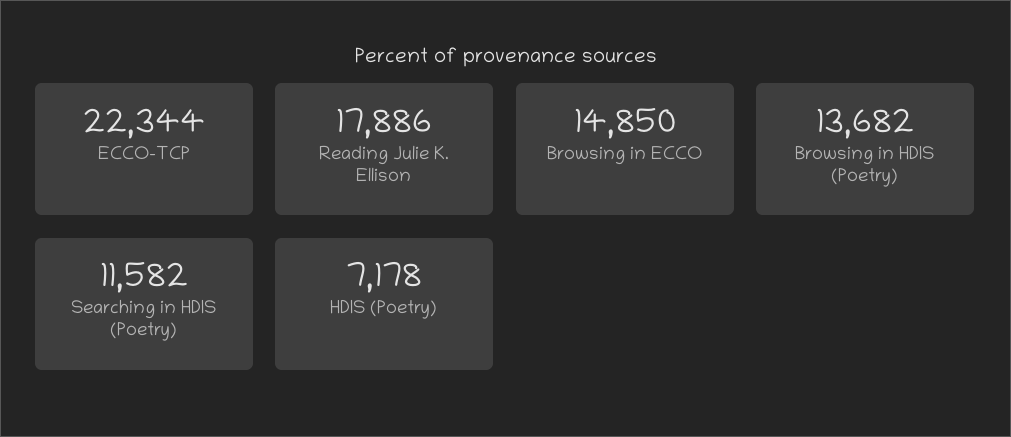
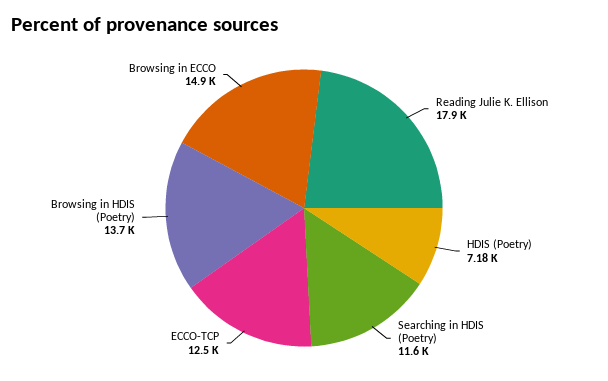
ECCO-TCP: 22344 -> 12500

